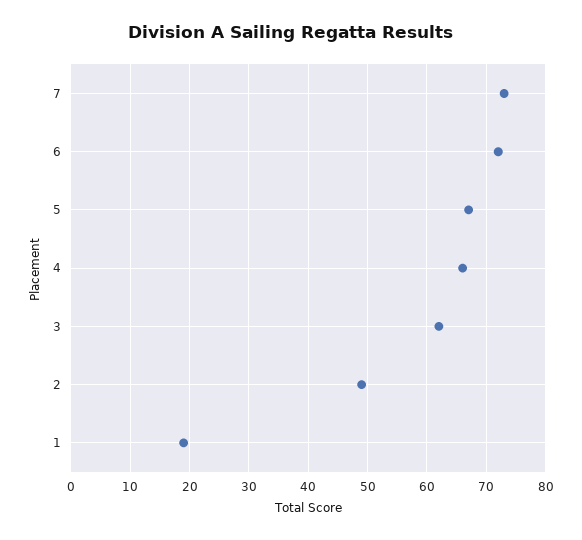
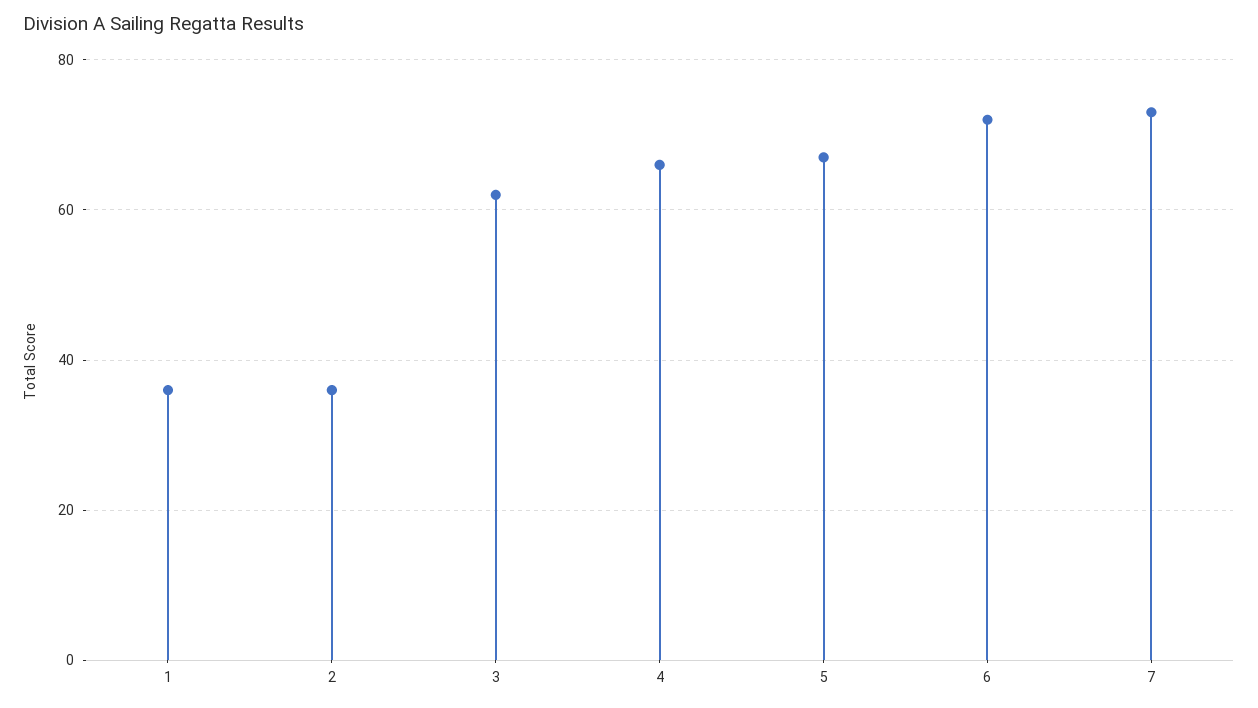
2: 50 -> 35
1: 20 -> 35

